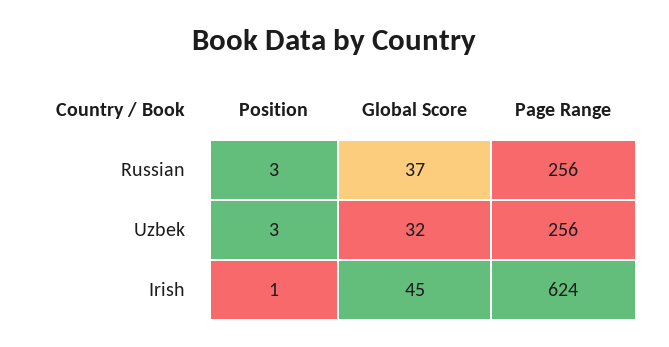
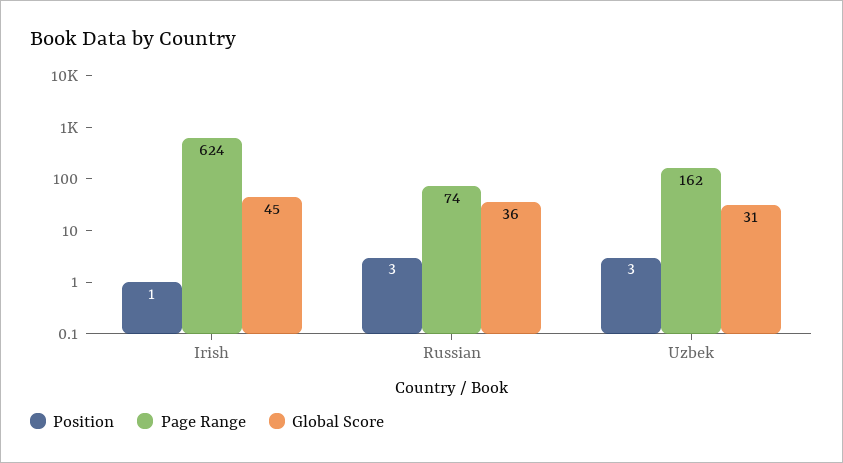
Global Score, Russian: 37 -> 36
Page Range, Russian: 256 -> 74
Global Score, Uzbek: 32 -> 31
Page Range, Uzbek: 256 -> 162

